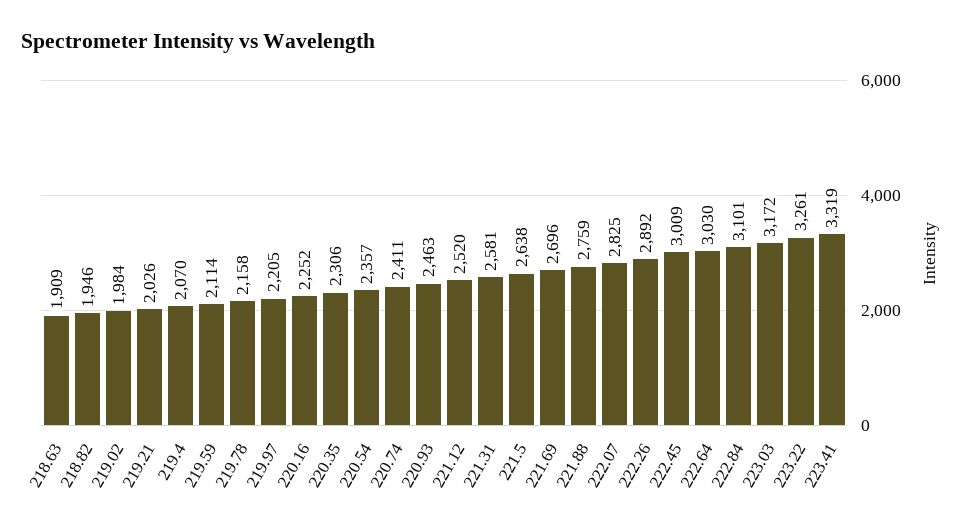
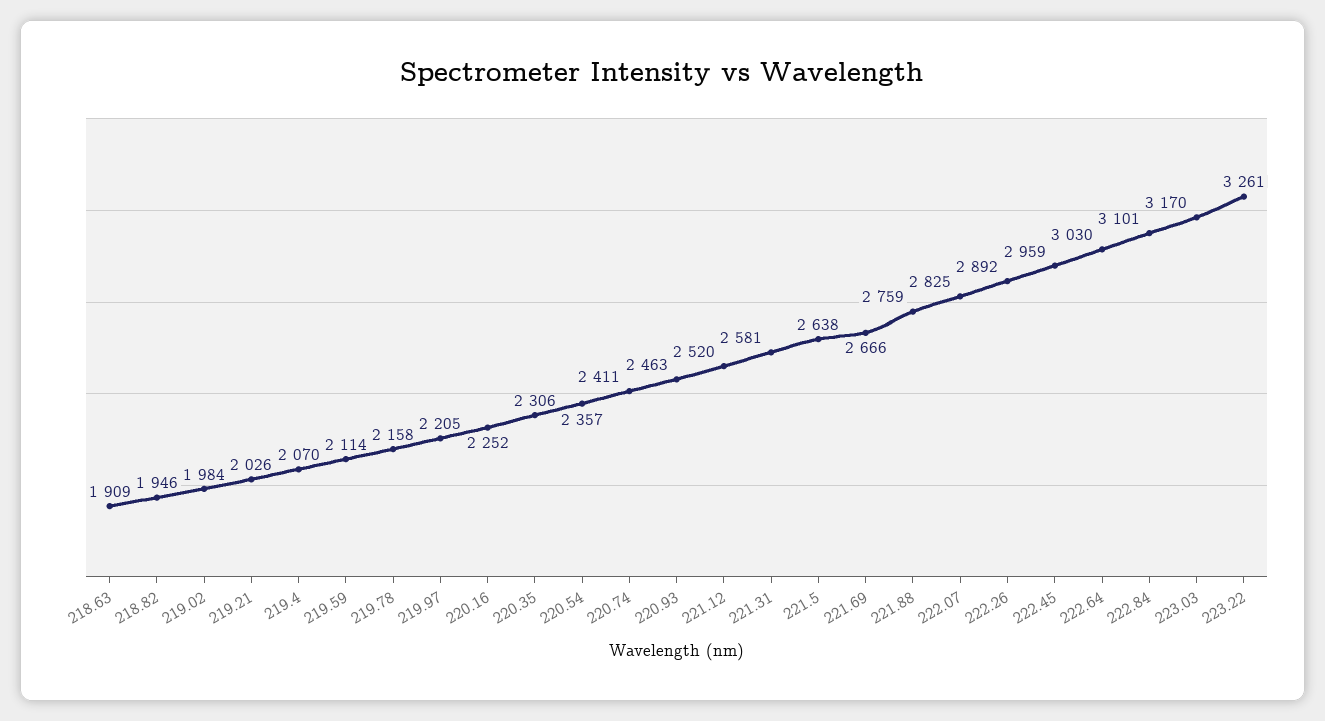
221.69: 2696 -> 2666
222.45: 3009 -> 2959
223.03: 3172 -> 3170
223.41: 3319 -> none

